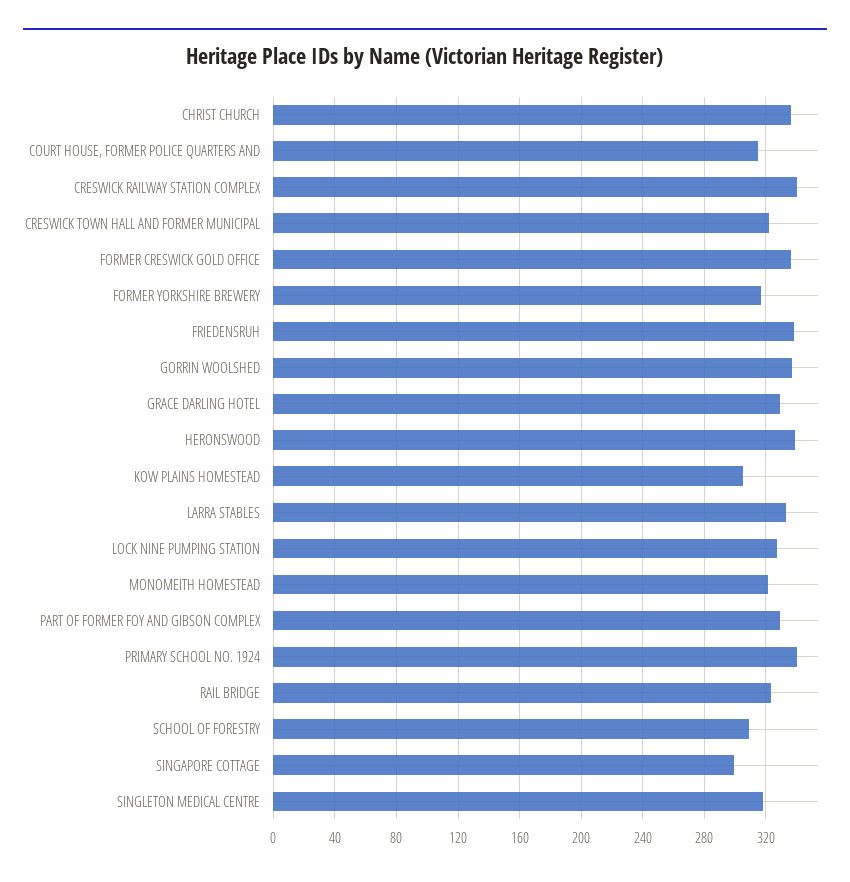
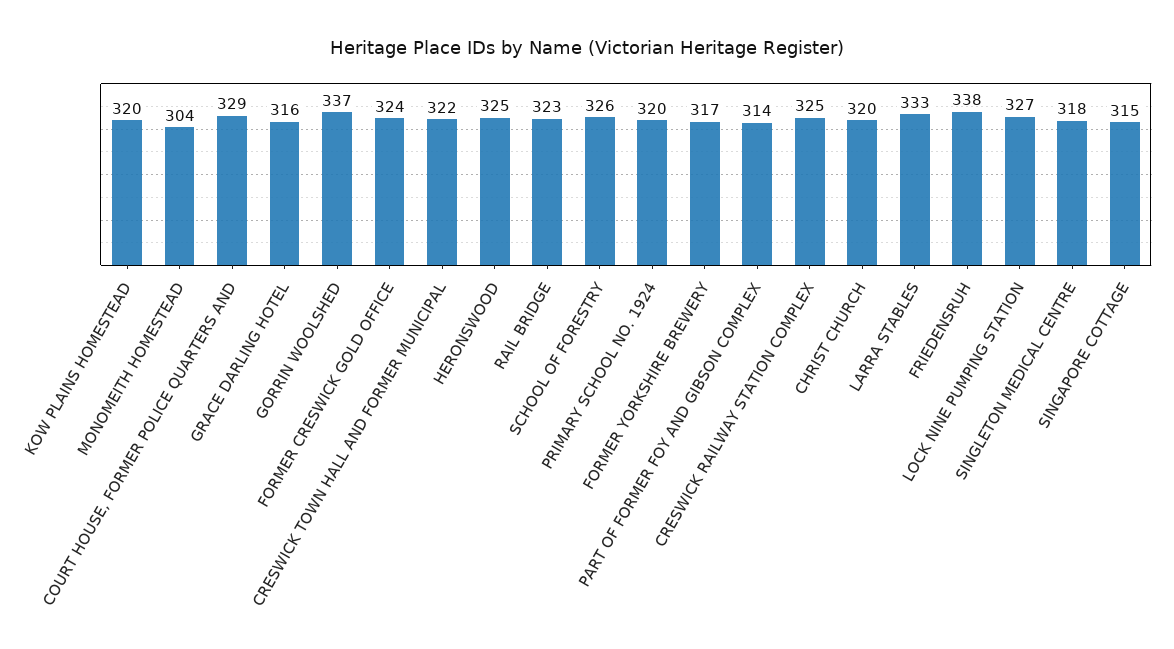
CHRIST CHURCH: 335 -> 320
COURT HOUSE, FORMER POLICE QUARTERS AND: 315 -> 329
CRESWICK RAILWAY STATION COMPLEX: 340 -> 325
FORMER CRESWICK GOLD OFFICE: 335 -> 324
GRACE DARLING HOTEL: 330 -> 316
HERONSWOOD: 340 -> 325
KOW PLAINS HOMESTEAD: 305 -> 320
MONOMEITH HOMESTEAD: 320 -> 304
PART OF FORMER FOY AND GIBSON COMPLEX: 330 -> 314
PRIMARY SCHOOL NO. 1924: 340 -> 320
SCHOOL OF FORESTRY: 310 -> 326
SINGAPORE COTTAGE: 300 -> 315

